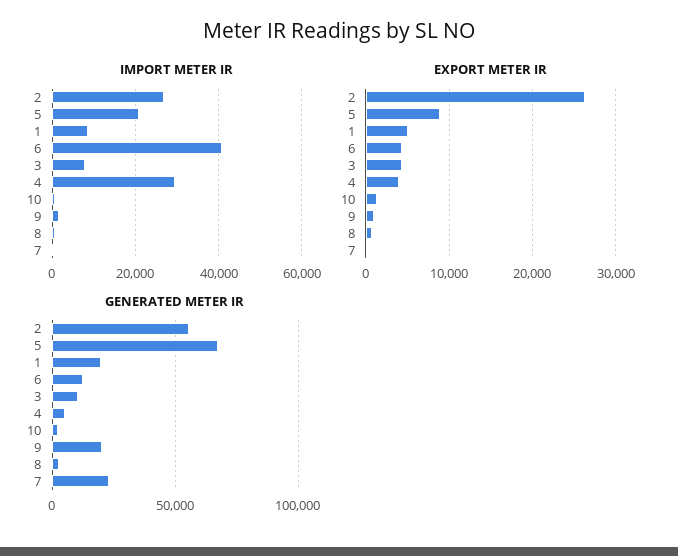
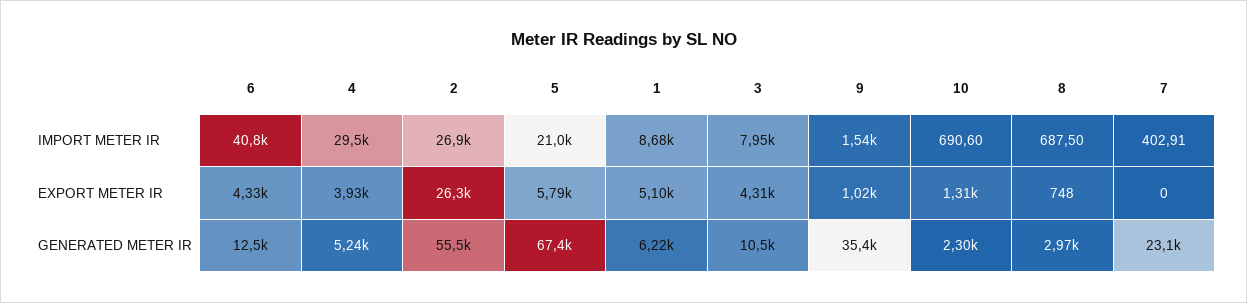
EXPORT METER IR, 5: 9000 -> 5790
GENERATED METER IR, 1: 20000 -> 6220
GENERATED METER IR, 9: 20000 -> 35400

